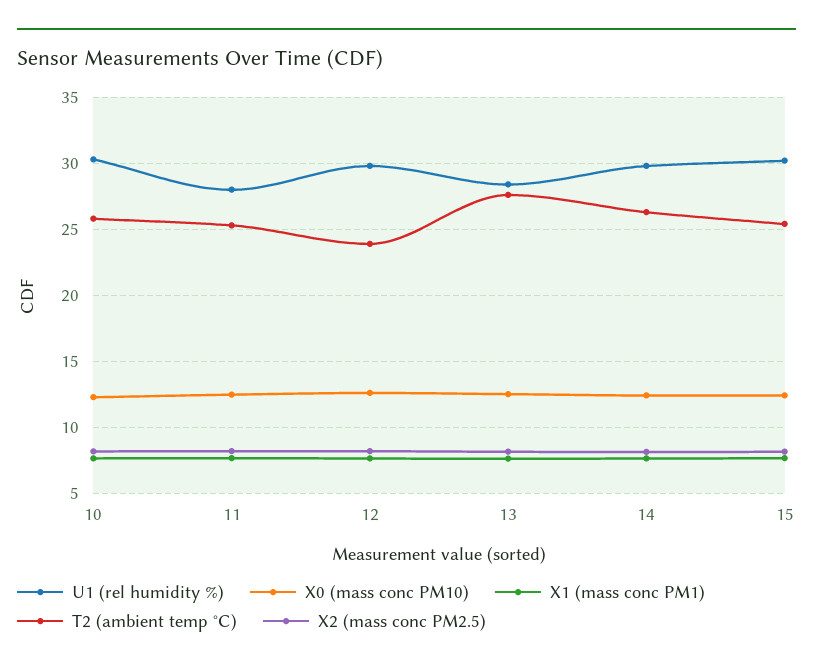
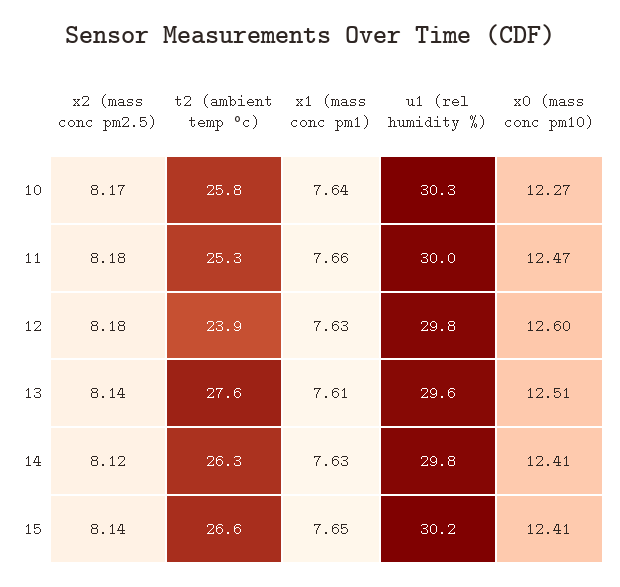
U1 (rel humidity %), 11: 28 -> 30
U1 (rel humidity %), 13: 28.5 -> 29.6
T2 (ambient temp °C), 15: 25.5 -> 26.6

